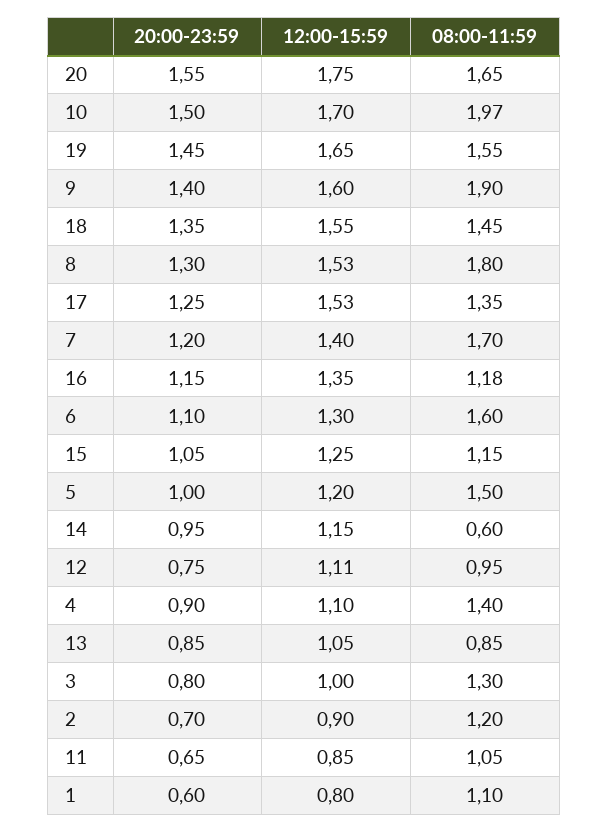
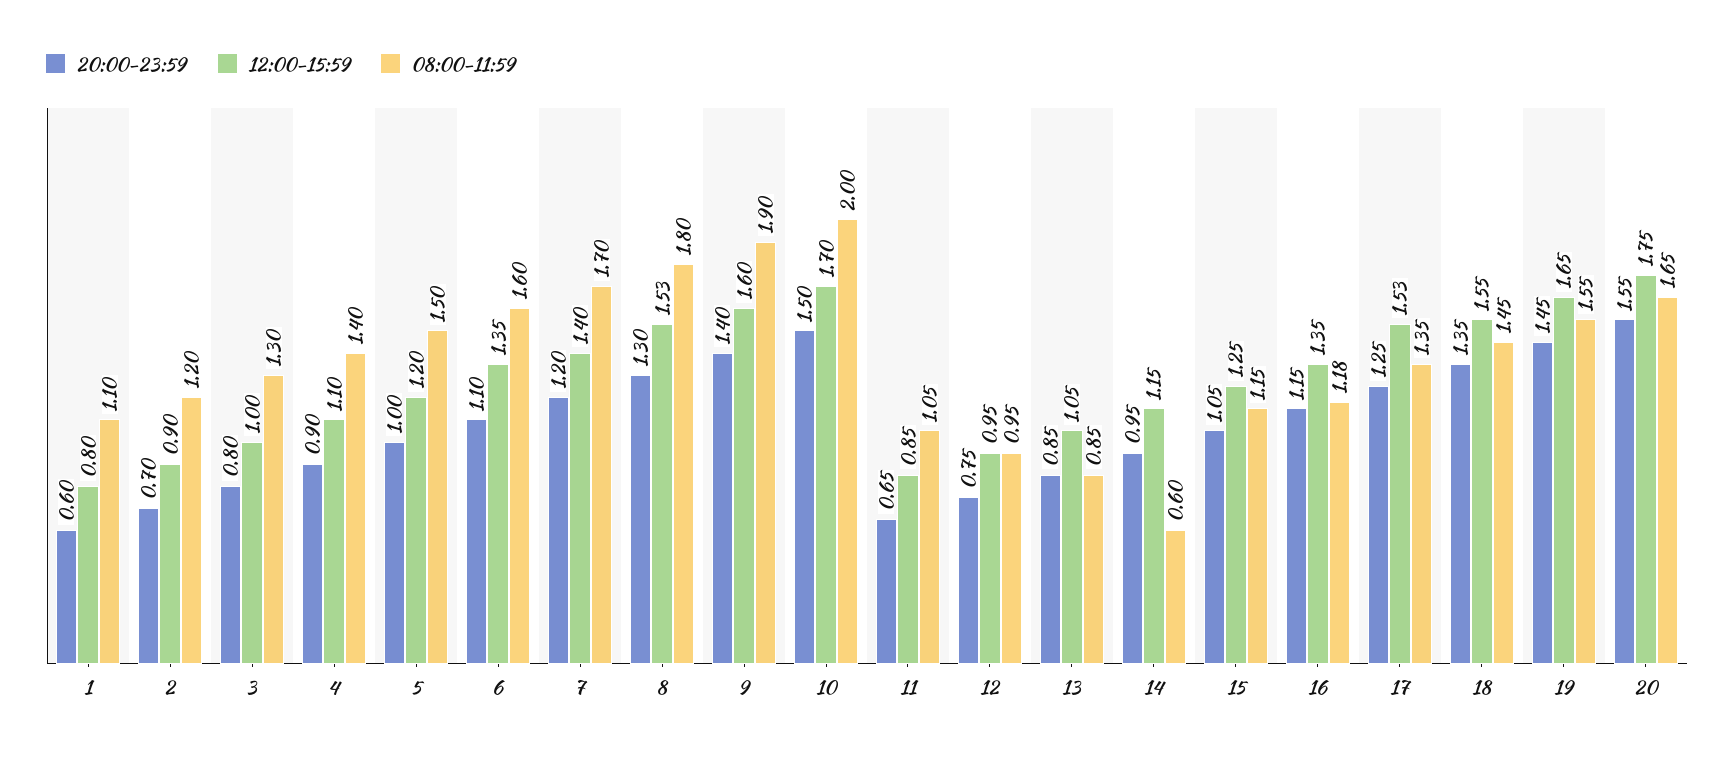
08:00-11:59, 10: 1.97 -> 2
12:00-15:59, 6: 1.3 -> 1.35
12:00-15:59, 12: 1.11 -> 0.95

